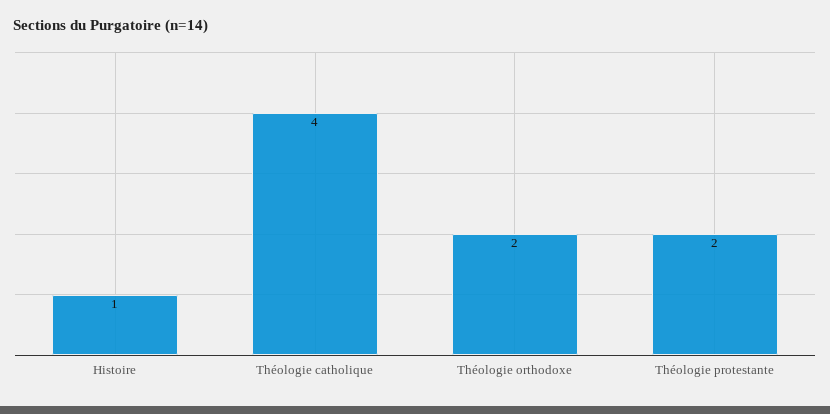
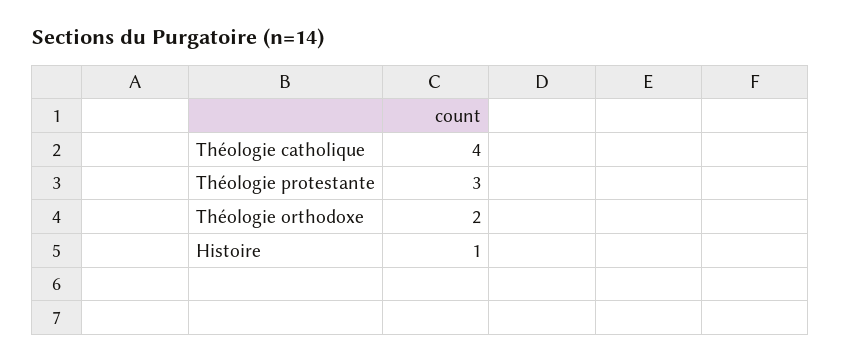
Théologie protestante: 2 -> 3

